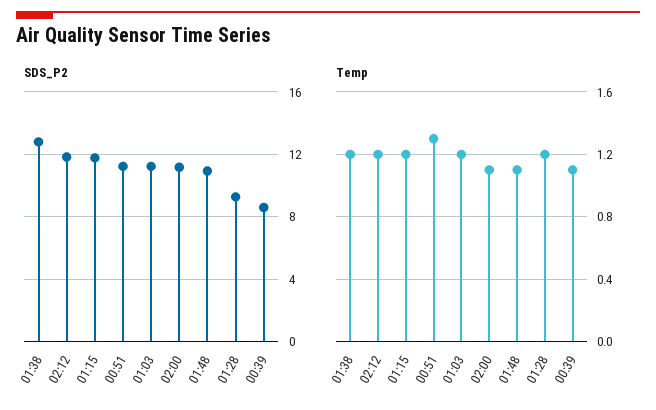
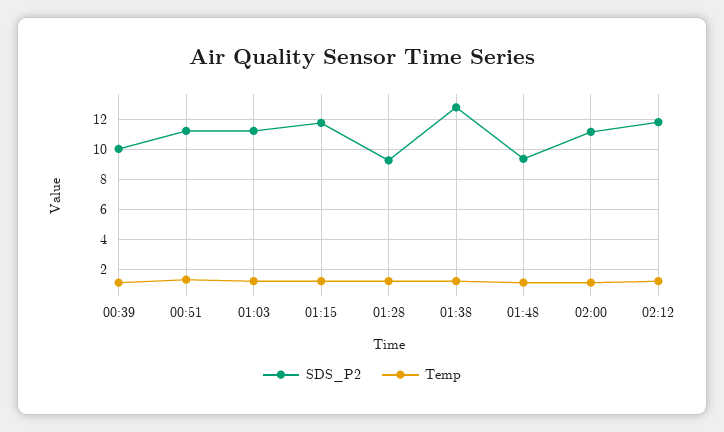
SDS_P2, 01:48: 11 -> 9.5
SDS_P2, 00:39: 8.5 -> 10

